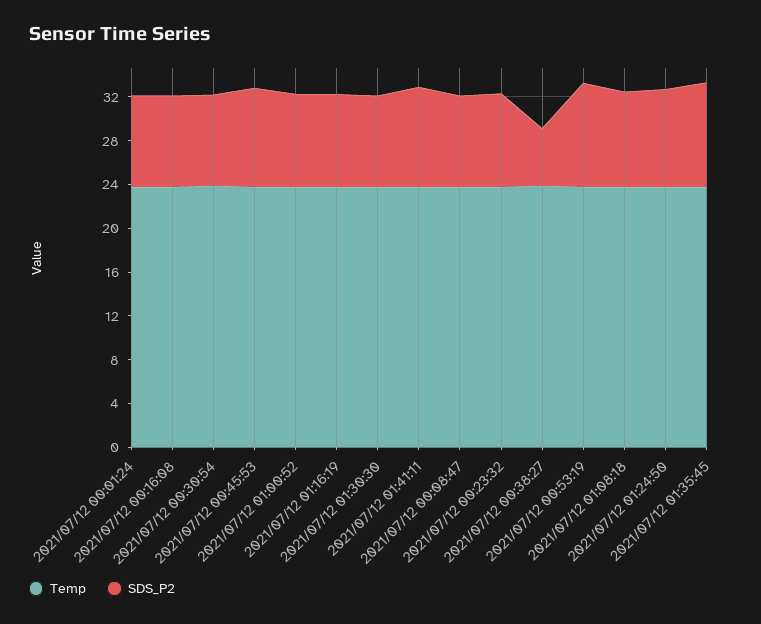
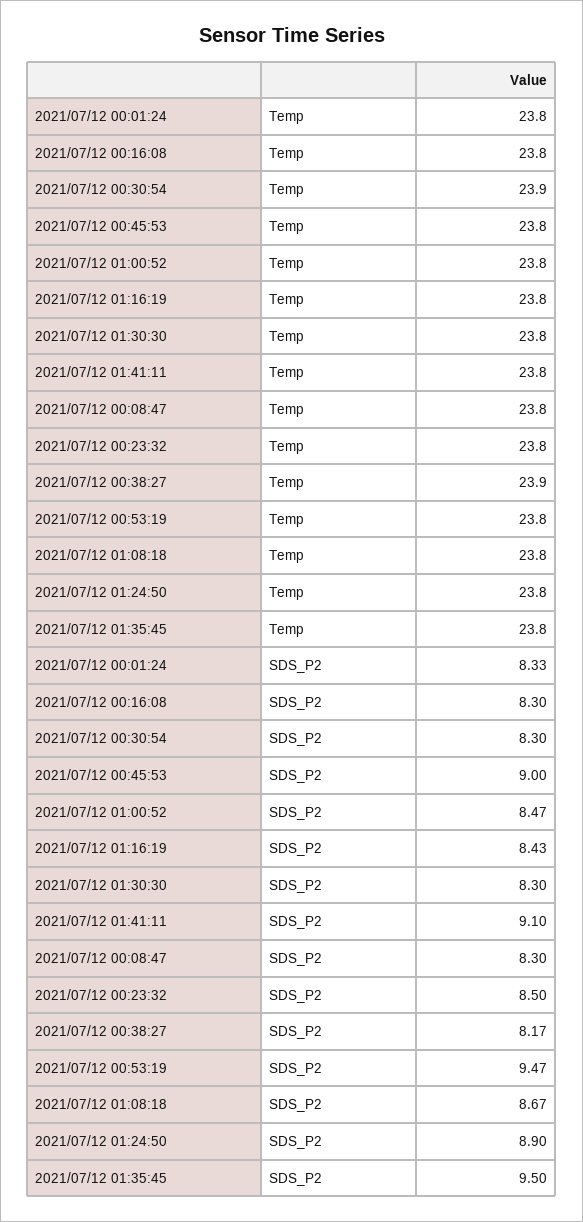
SDS_P2, 2021/07/12 00:38:27: 5 -> 8.17

